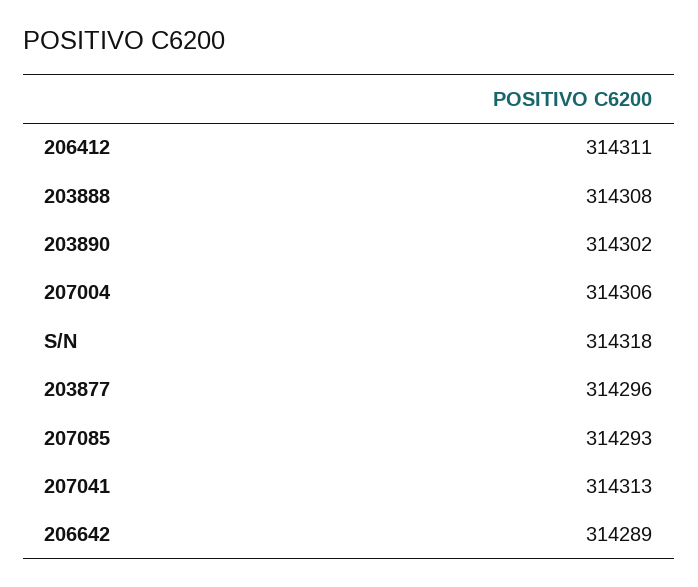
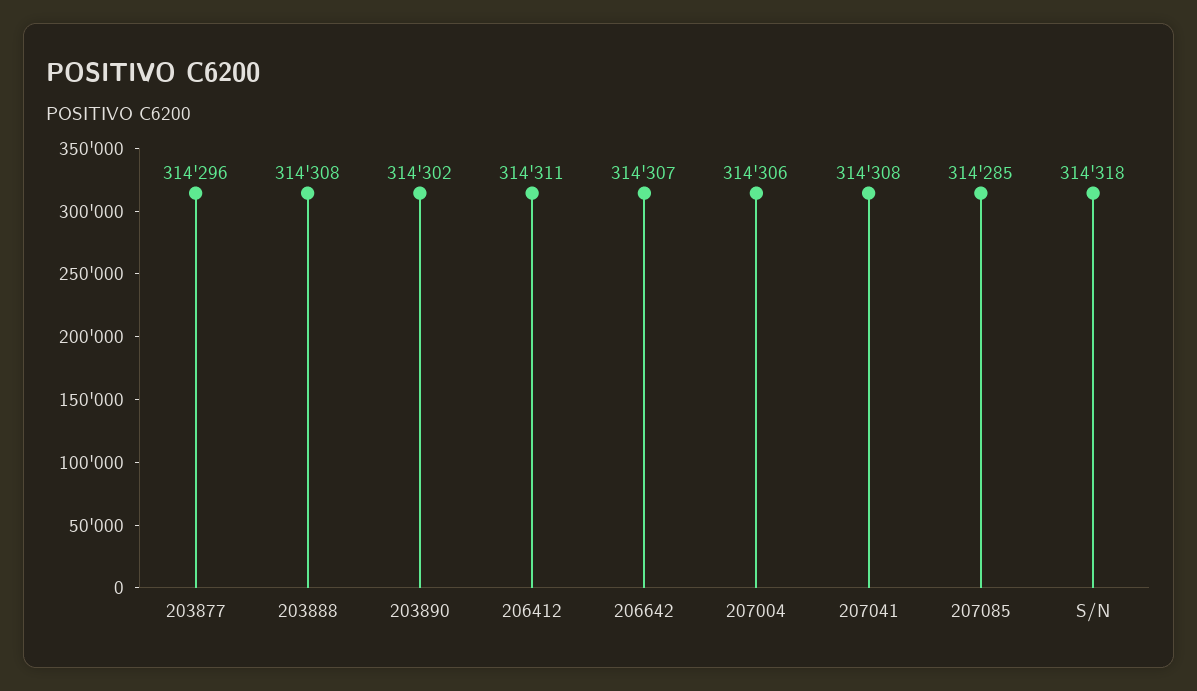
207085: 314293 -> 314285
207041: 314313 -> 314308
206642: 314289 -> 314307

